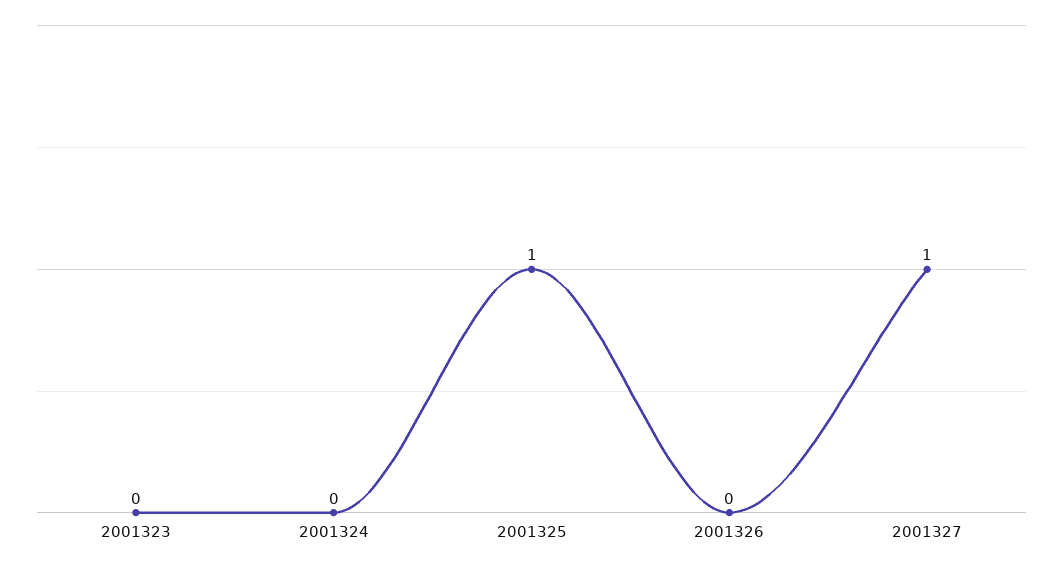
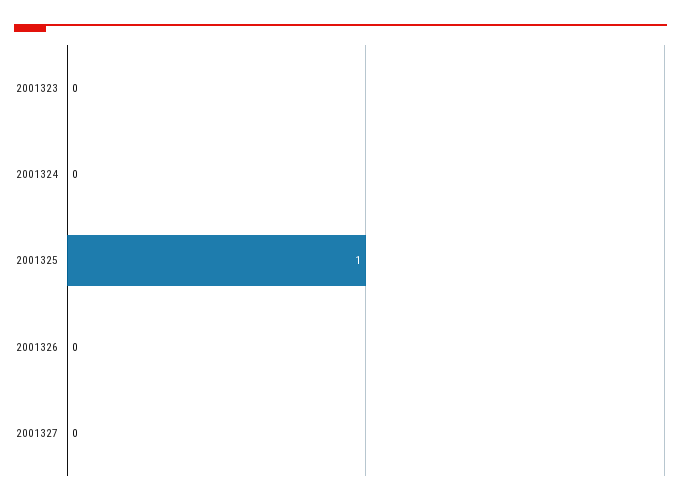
2001327: 1 -> 0

